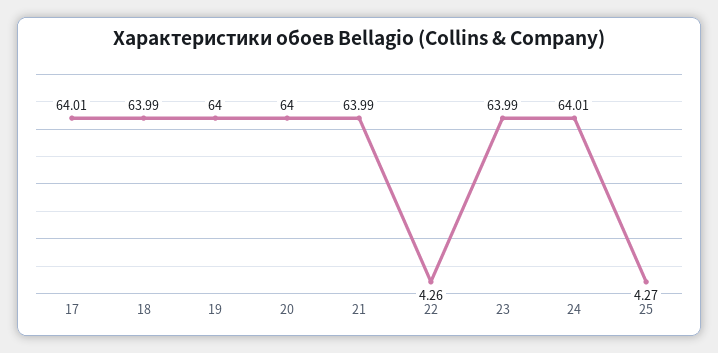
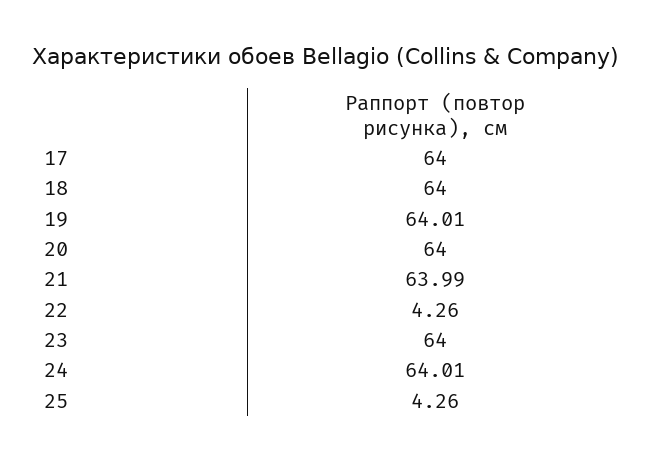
17: 64.01 -> 64
18: 63.99 -> 64
19: 64 -> 64.01
23: 63.99 -> 64
25: 4.27 -> 4.26

